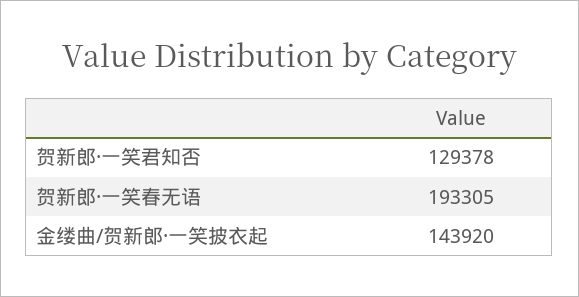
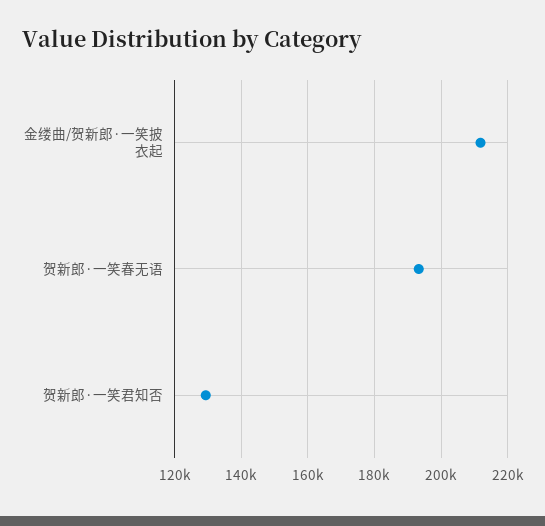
金缕曲/贺新郎·一笑披衣起: 143920 -> 212000

